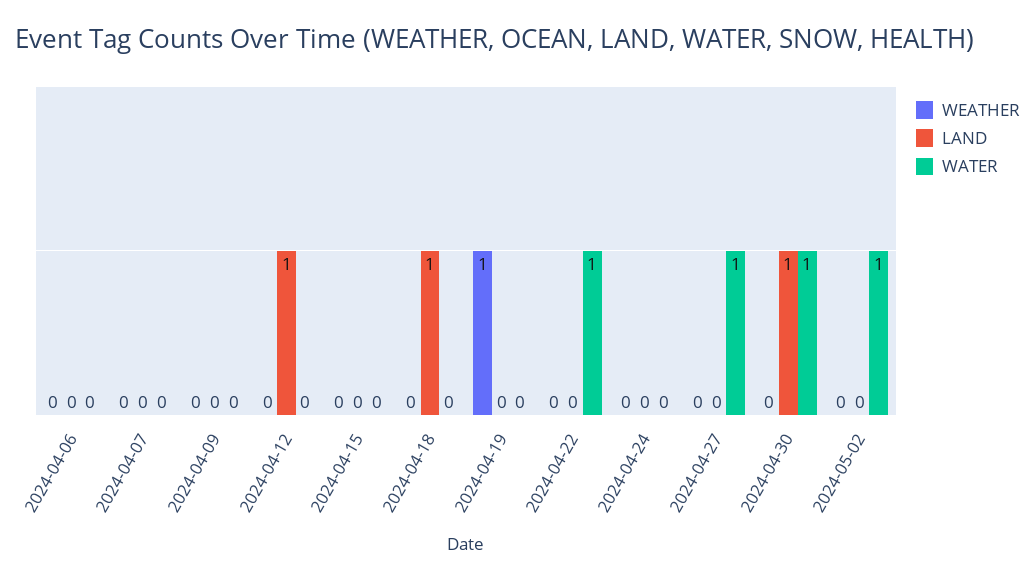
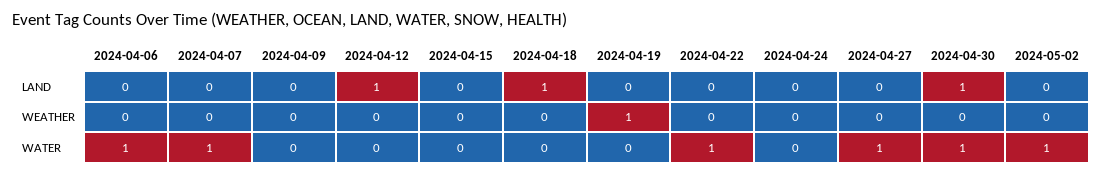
WATER, 2024-04-06: 0 -> 1
WATER, 2024-04-07: 0 -> 1

